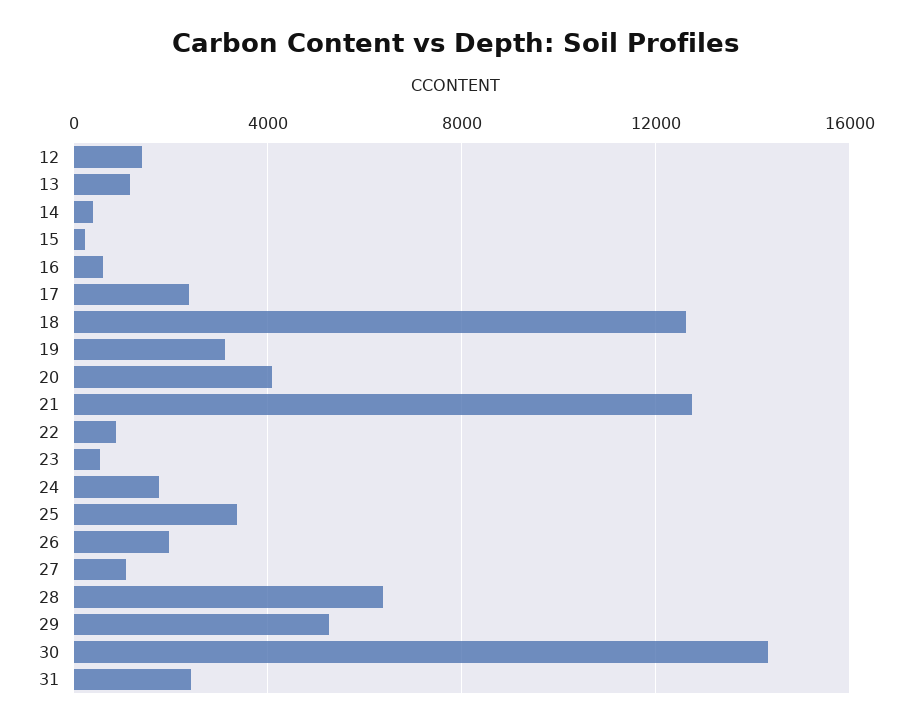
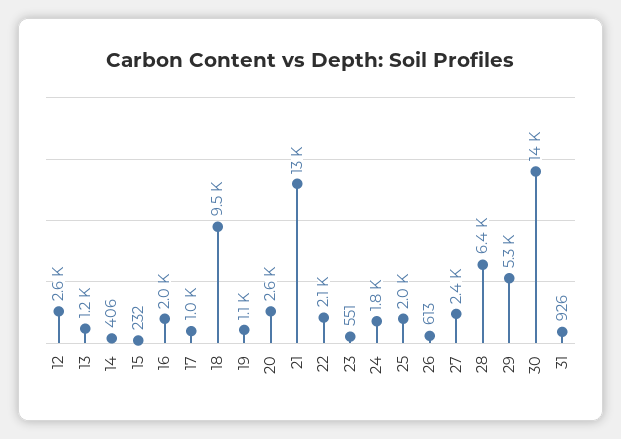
12: 1500 -> 2600
16: 500 -> 2000
17: 2500 -> 1000
18: 12500 -> 9500
19: 3000 -> 1100
20: 4000 -> 2600
22: 1000 -> 2100
25: 3500 -> 2000
26: 2000 -> 613
27: 1000 -> 2400
31: 2500 -> 926

